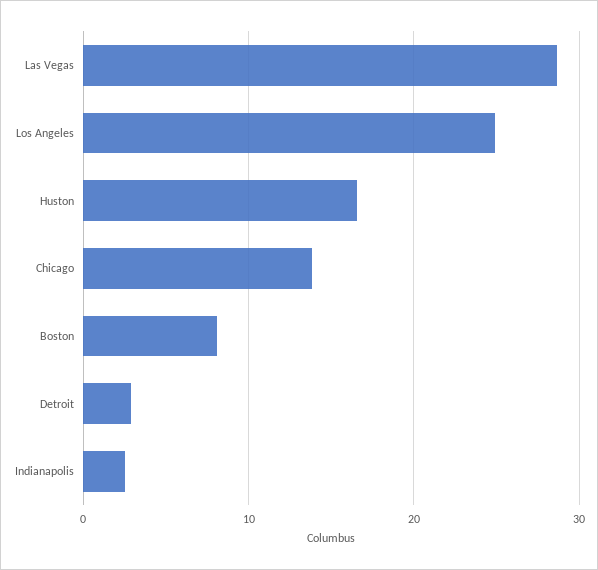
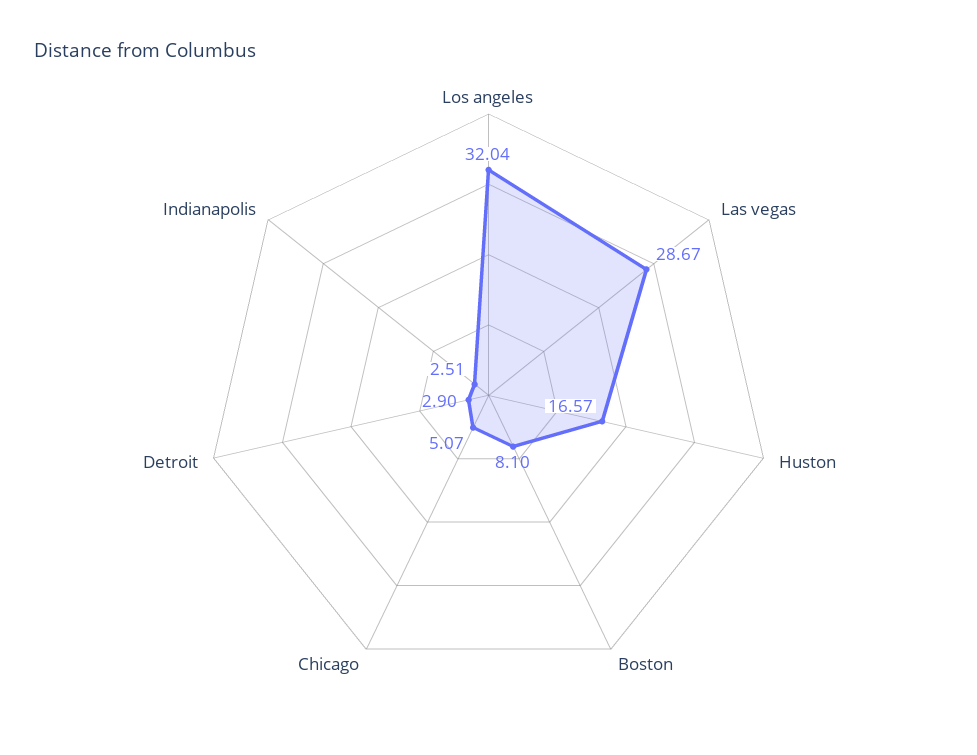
Los Angeles: 25 -> 32.04
Chicago: 14 -> 5.07

